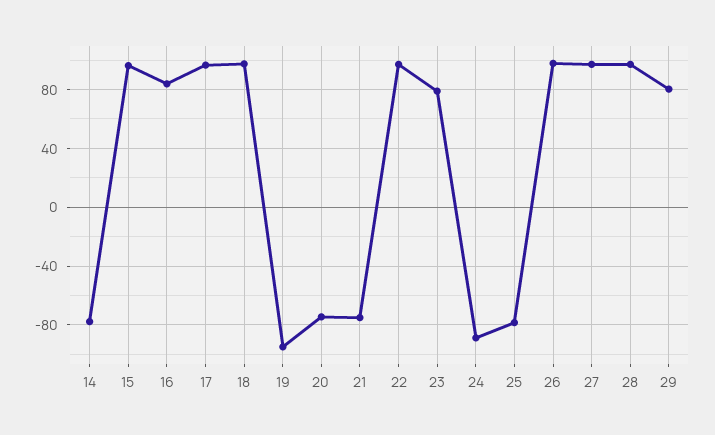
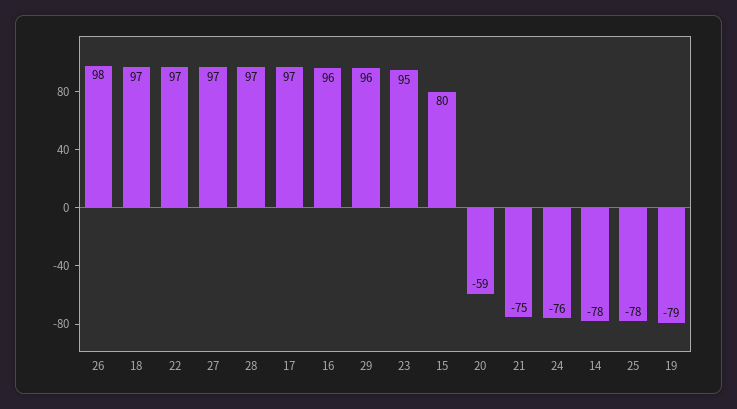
15: 95 -> 80
16: 85 -> 96
19: -95 -> -79
20: -75 -> -59
23: 80 -> 95
24: -90 -> -76
29: 80 -> 96

